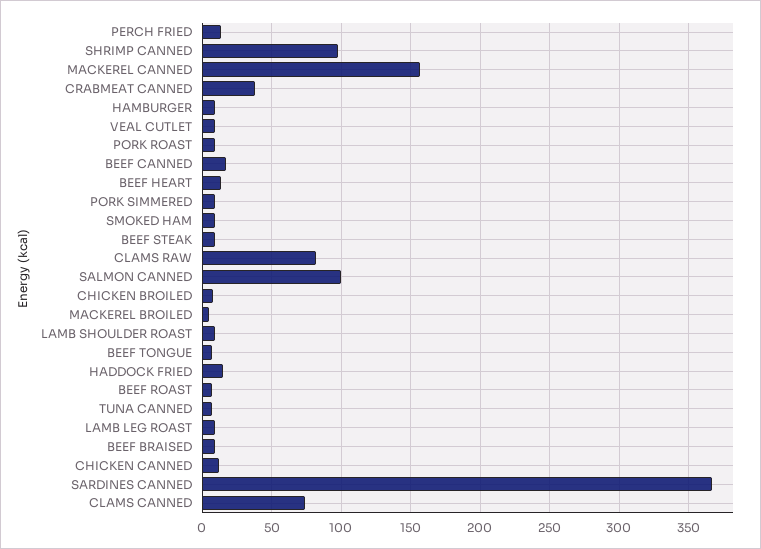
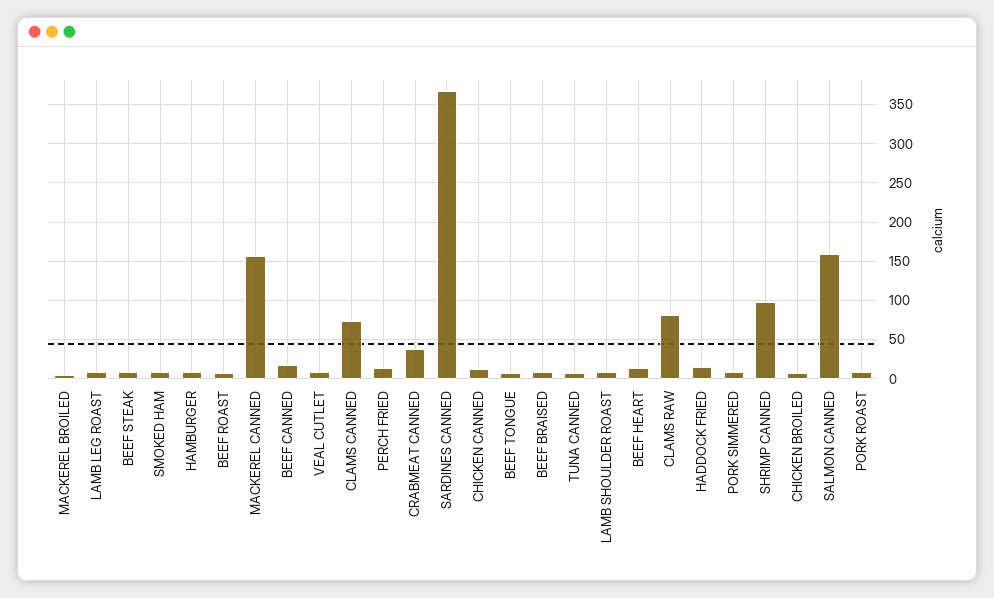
SALMON CANNED: 100 -> 160

